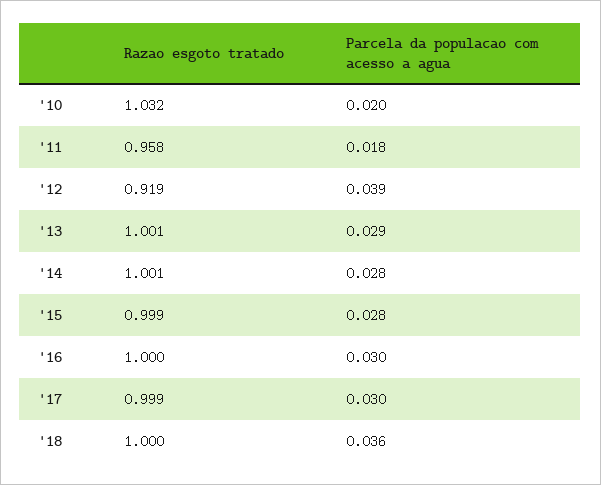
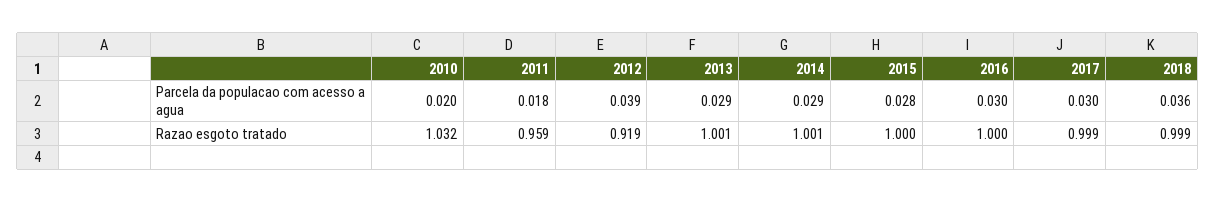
Razao esgoto tratado, '11: 0.958 -> 0.959
Parcela da populacao com acesso a agua, '14: 0.028 -> 0.029
Razao esgoto tratado, '15: 0.999 -> 1
Razao esgoto tratado, '18: 1 -> 0.999

